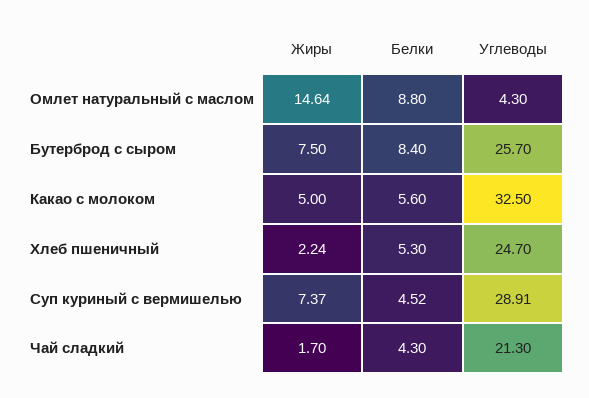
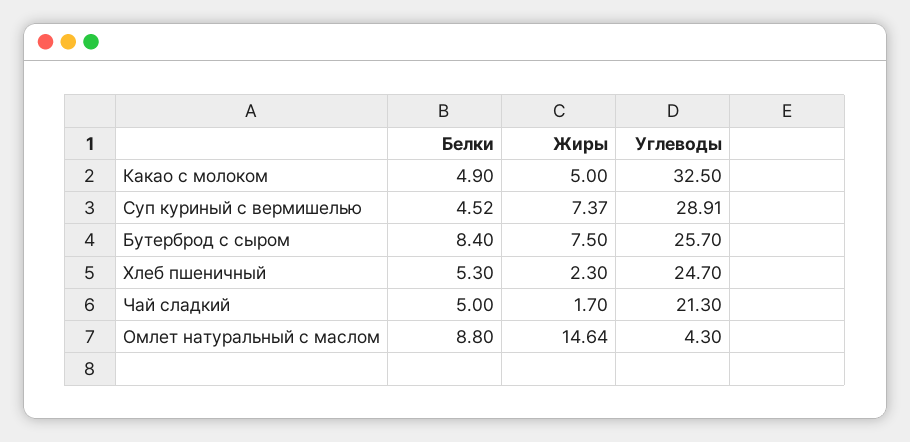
Белки, Какао с молоком: 5.6 -> 4.9
Жиры, Хлеб пшеничный: 2.24 -> 2.3
Белки, Чай сладкий: 4.3 -> 5

